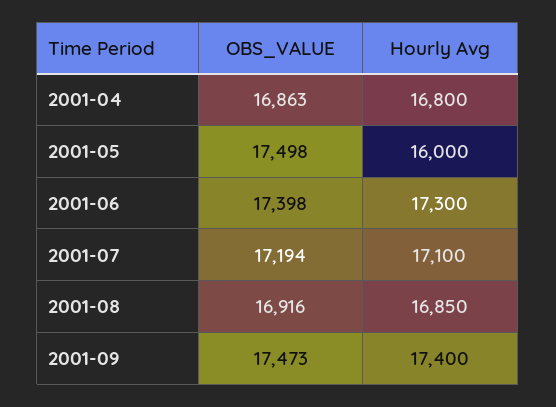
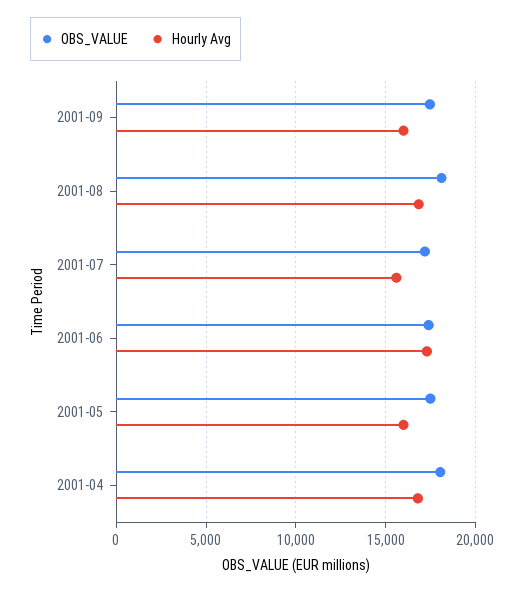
OBS_VALUE, 2001-04: 16863 -> 18000
Hourly Avg, 2001-07: 17100 -> 15500
OBS_VALUE, 2001-08: 16916 -> 18000
Hourly Avg, 2001-09: 17400 -> 16000

